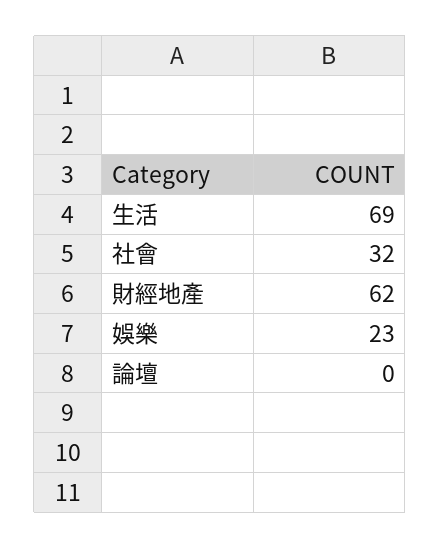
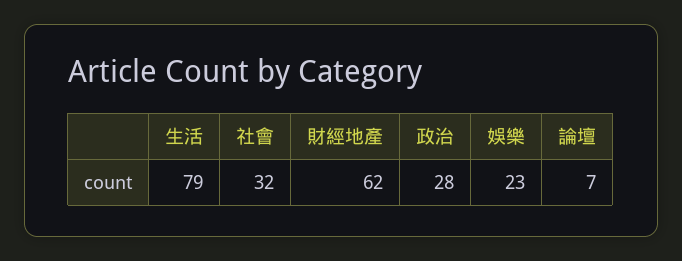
生活: 69 -> 79
論壇: 0 -> 7
政治: none -> 28

